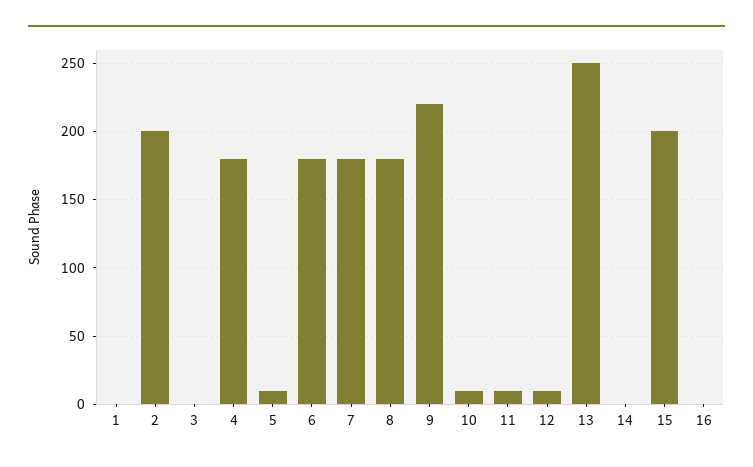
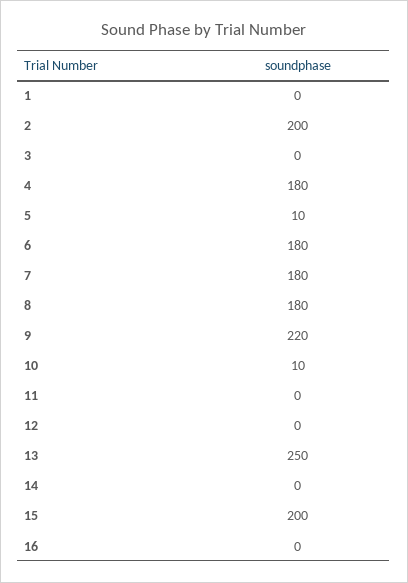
11: 10 -> 0
12: 10 -> 0

